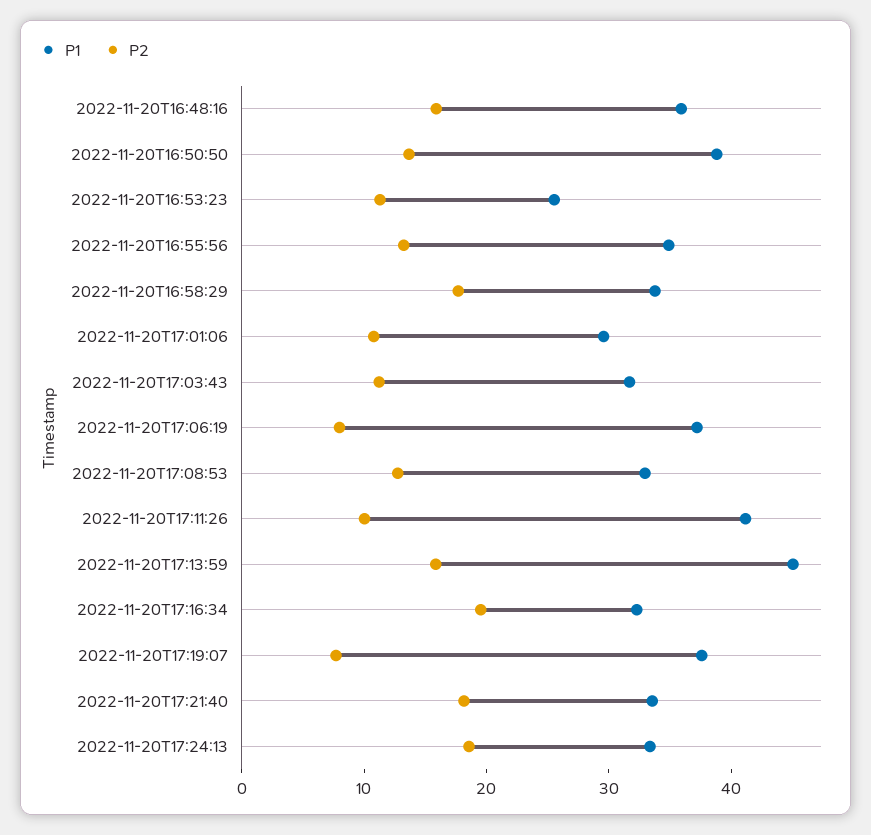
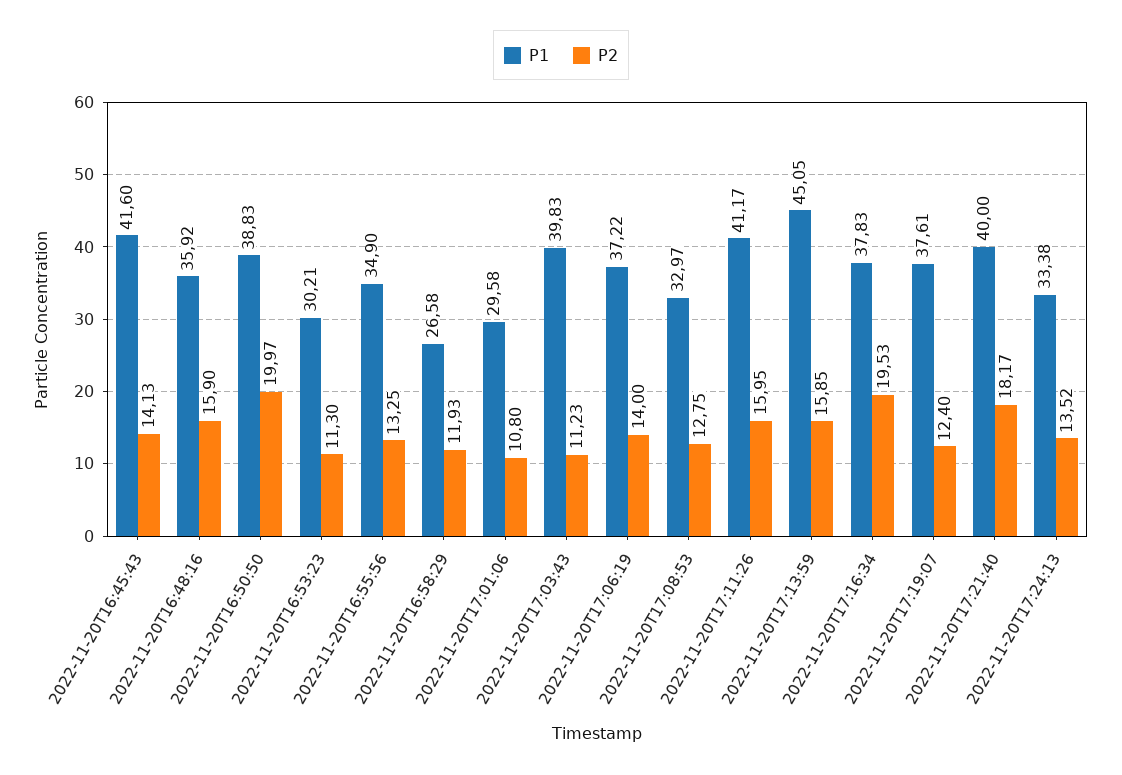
P2, 2022-11-20T16:50:50: 14 -> 19.97
P1, 2022-11-20T16:53:23: 26 -> 30.21
P1, 2022-11-20T16:58:29: 34 -> 26.58
P2, 2022-11-20T16:58:29: 18 -> 11.93
P1, 2022-11-20T17:03:43: 32 -> 39.83
P2, 2022-11-20T17:06:19: 8 -> 14
P2, 2022-11-20T17:11:26: 10 -> 15.95
P1, 2022-11-20T17:16:34: 32 -> 37.83
P2, 2022-11-20T17:19:07: 8 -> 12.4
P1, 2022-11-20T17:21:40: 34 -> 40
P2, 2022-11-20T17:24:13: 18 -> 13.52
P1, 2022-11-20T16:45:43: none -> 41.6
P2, 2022-11-20T16:45:43: none -> 14.13

